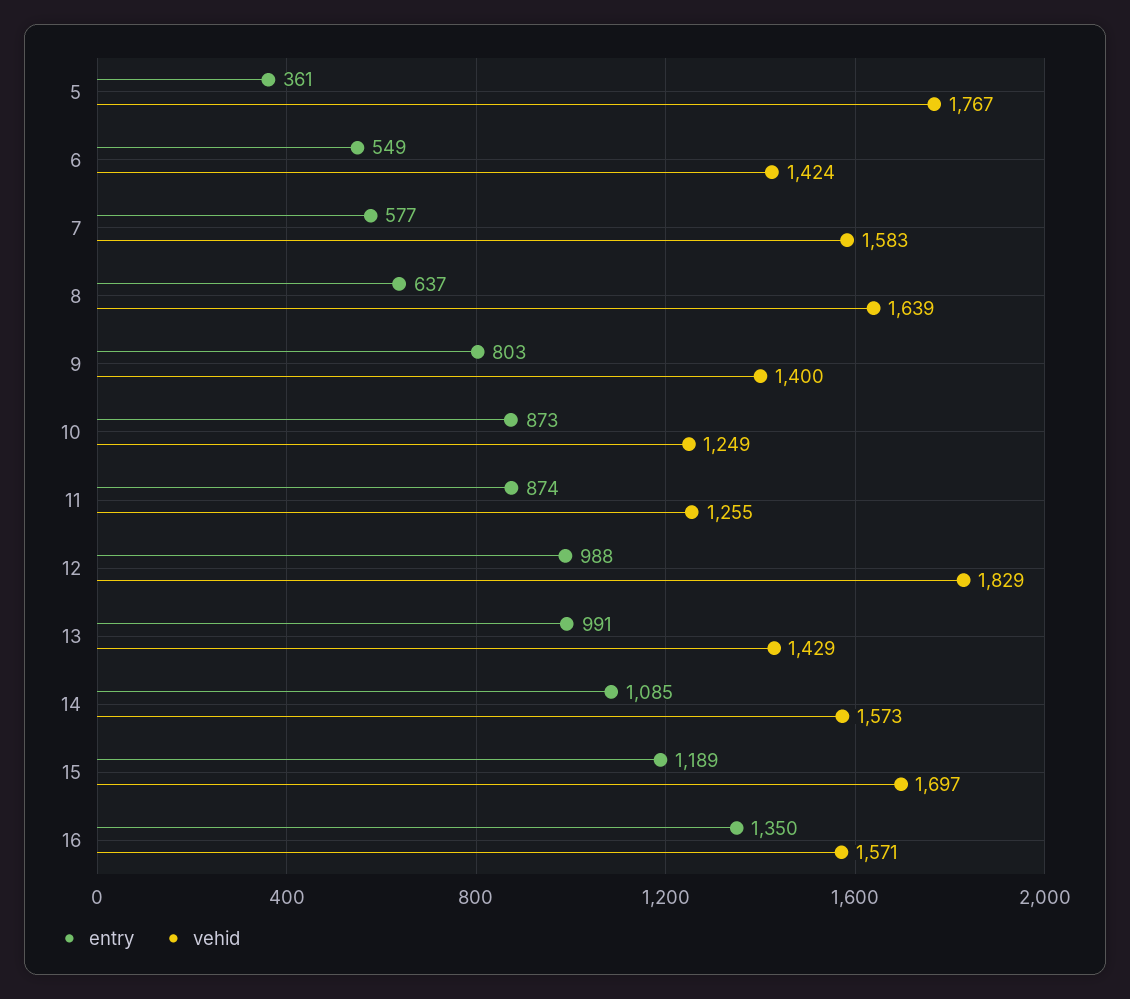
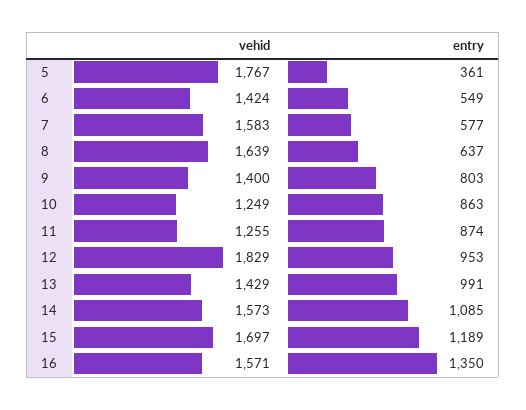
entry, 10: 873 -> 863
entry, 12: 988 -> 953

